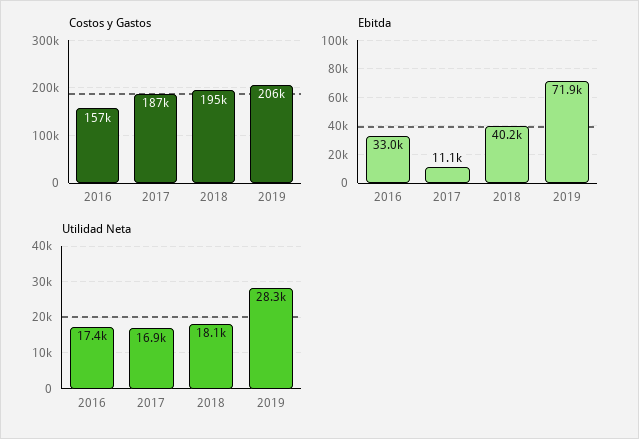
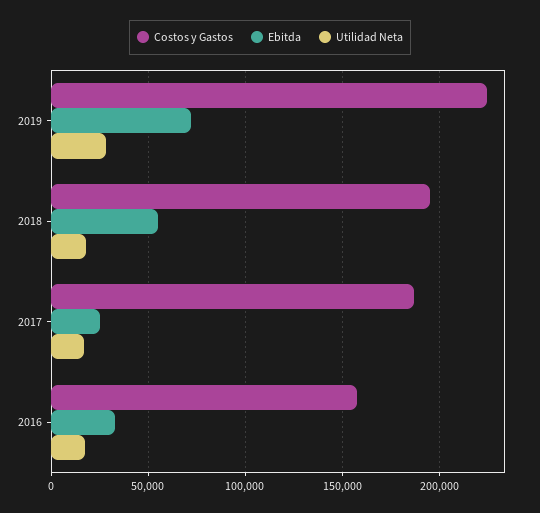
Costos y Gastos, 2019: 206000 -> 225000
Ebitda, 2017: 11100 -> 25000
Ebitda, 2018: 40200 -> 55000

